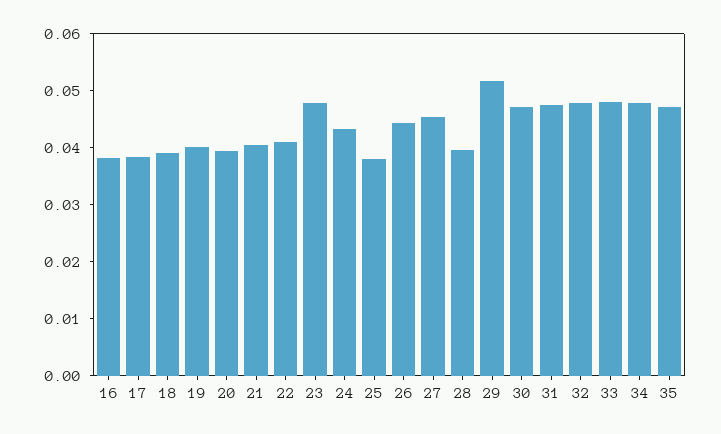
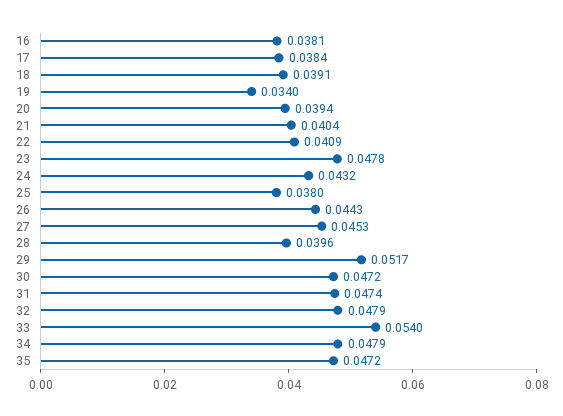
19: 0.04 -> 0.034
33: 0.048 -> 0.054

